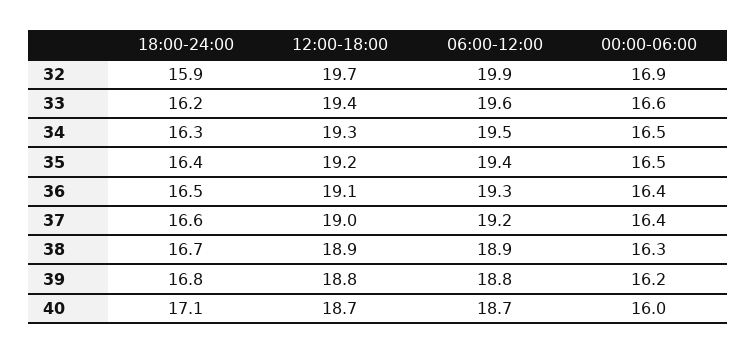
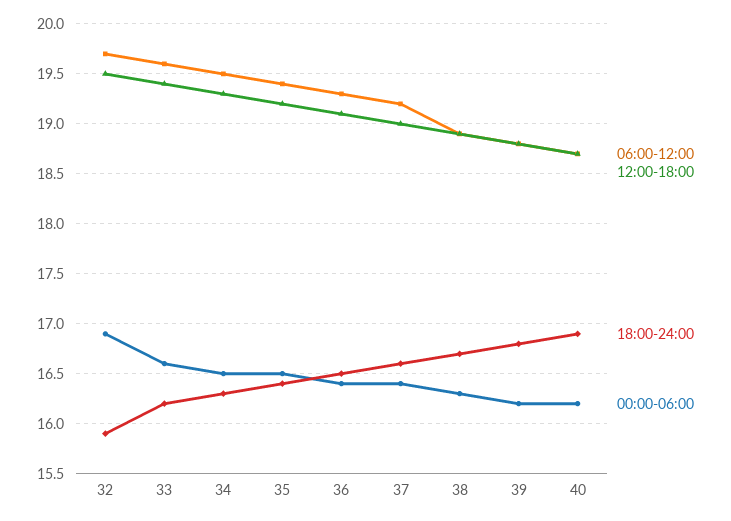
12:00-18:00, 32: 19.7 -> 19.5
06:00-12:00, 32: 19.9 -> 19.7
18:00-24:00, 40: 17.1 -> 16.9
00:00-06:00, 40: 16 -> 16.2

